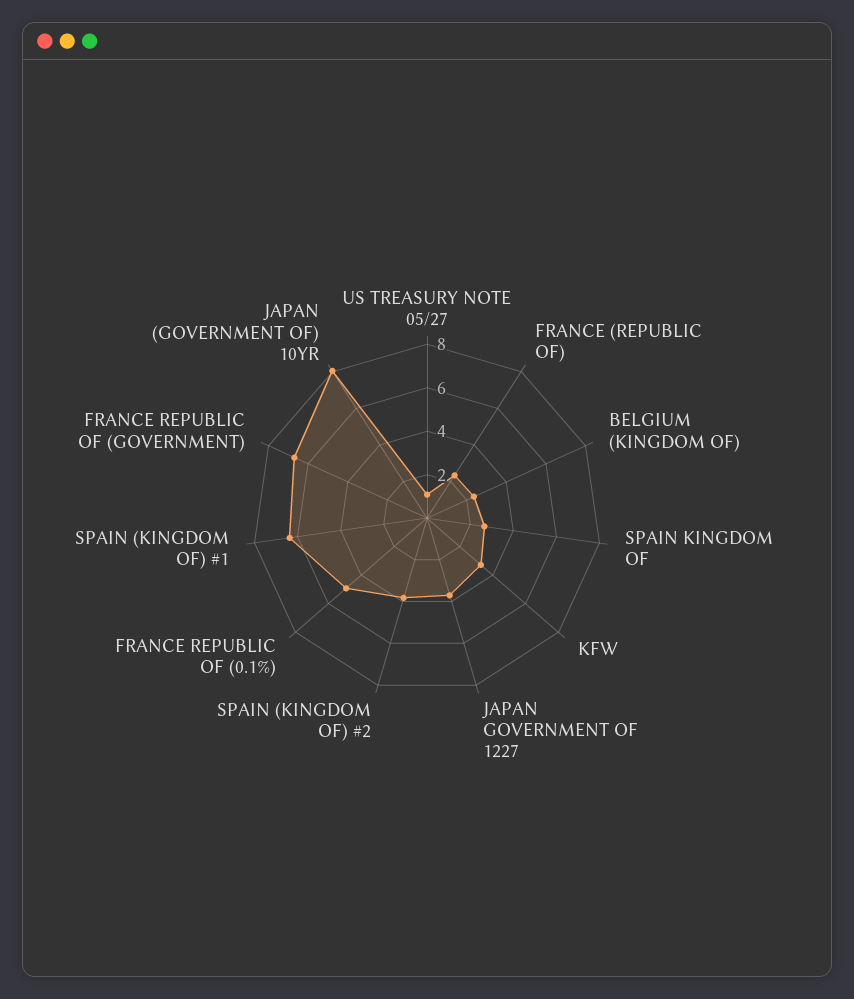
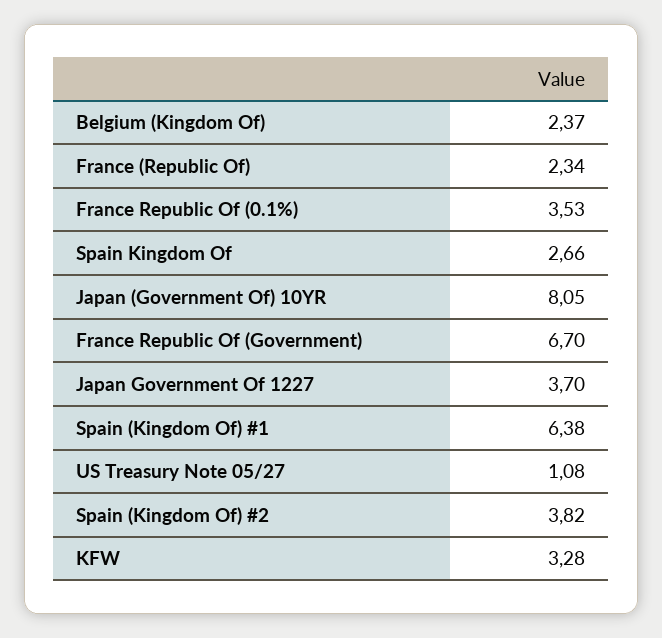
FRANCE REPUBLIC OF (0.1%): 5 -> 3.53

